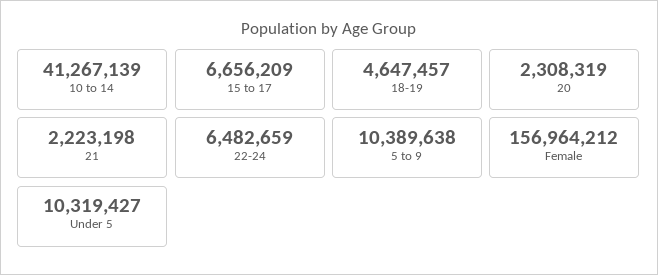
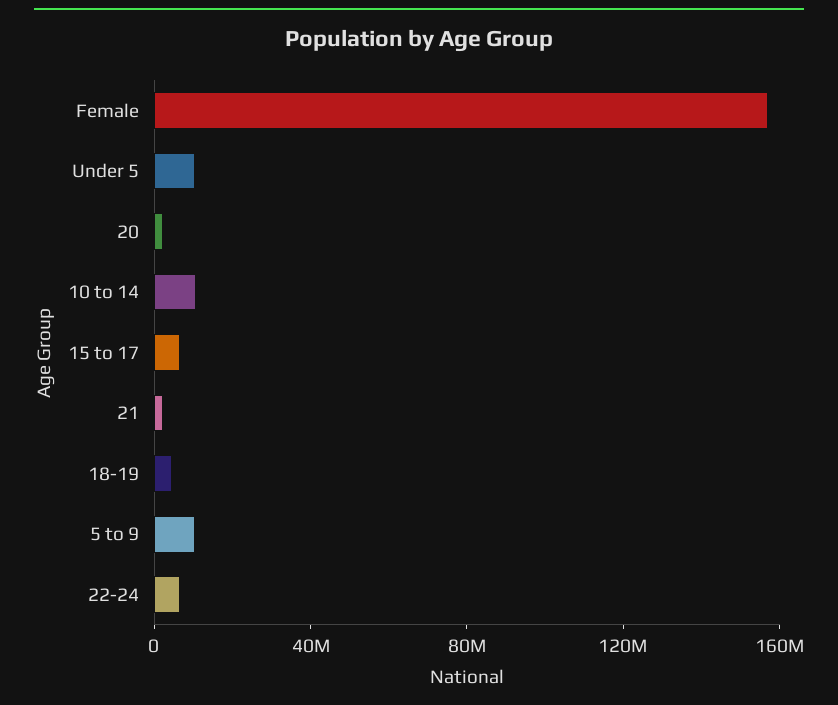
10 to 14: 41267139 -> 10000000

